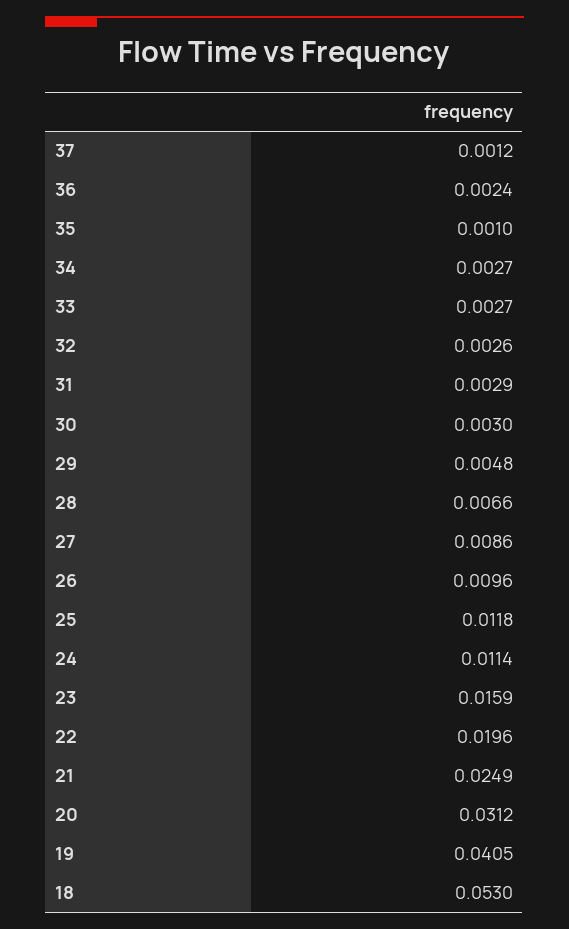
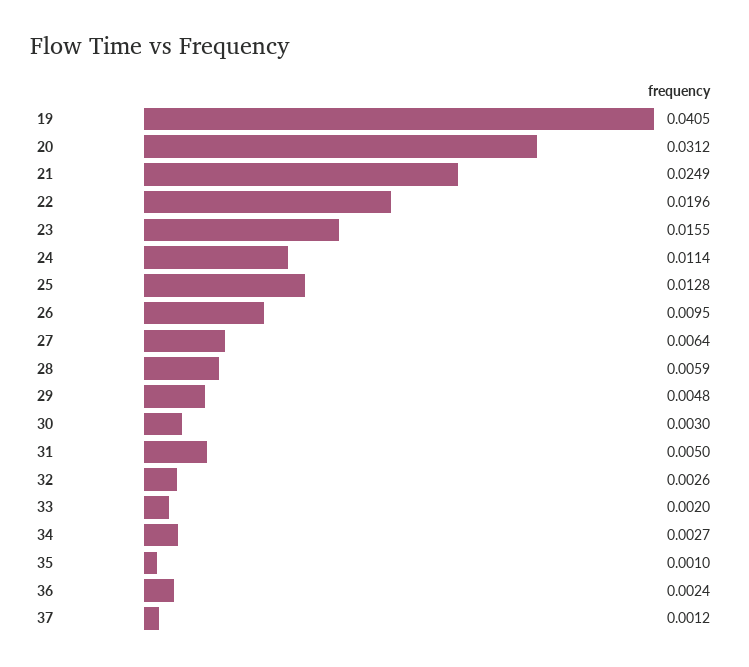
33: 0.0027 -> 0.002
31: 0.0029 -> 0.005
28: 0.0066 -> 0.0059
27: 0.0086 -> 0.0064
26: 0.0096 -> 0.0095
25: 0.0118 -> 0.0128
23: 0.0159 -> 0.0155
18: 0.053 -> none

